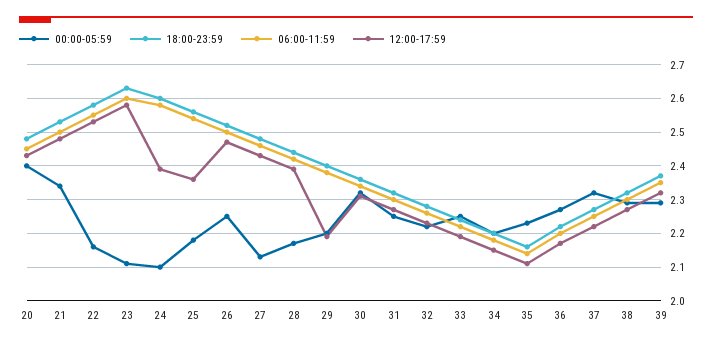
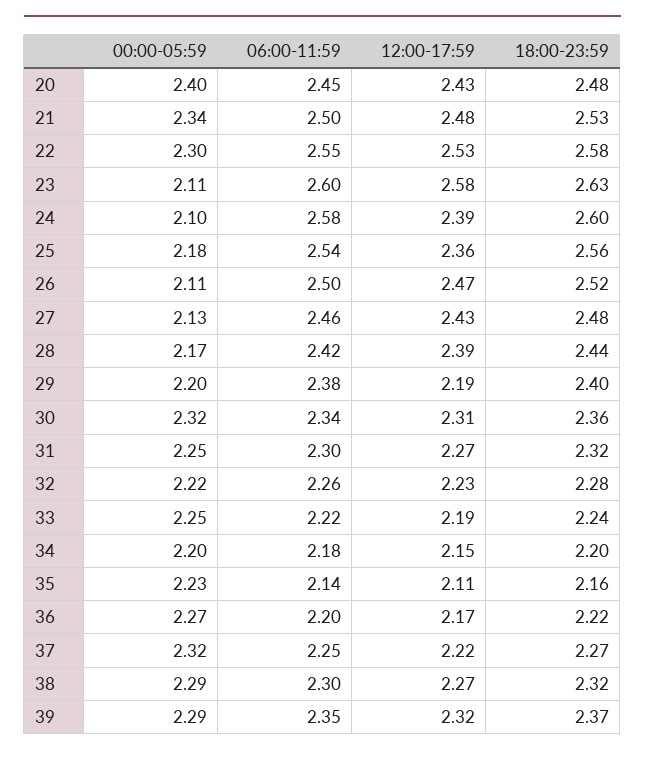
00:00-05:59, 22: 2.15 -> 2.3
00:00-05:59, 26: 2.25 -> 2.11

